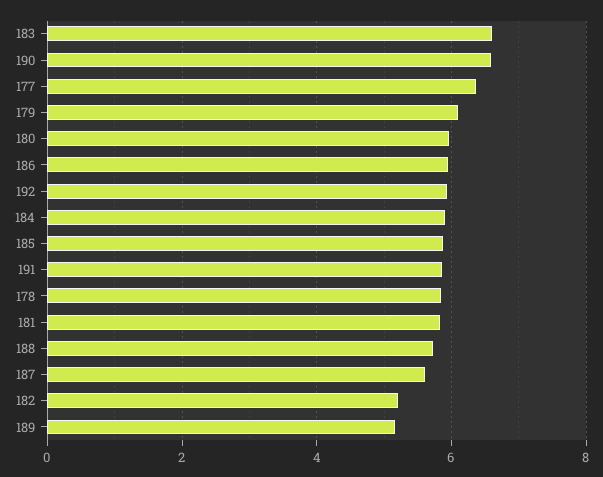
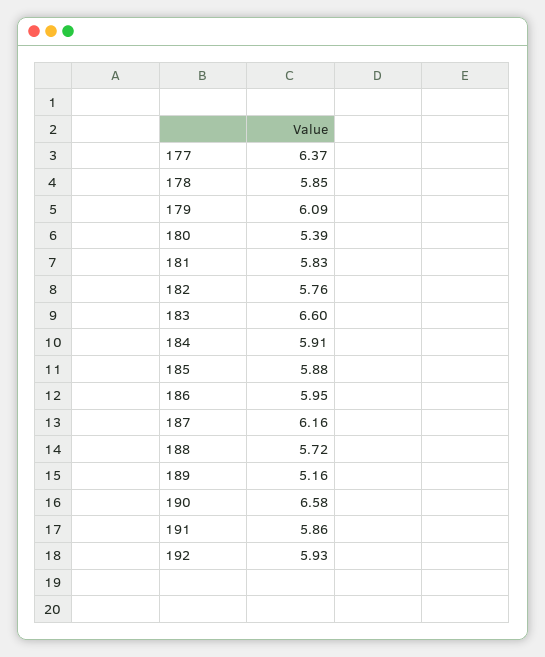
180: 6 -> 5.39
187: 5.6 -> 6.16
182: 5.2 -> 5.76

